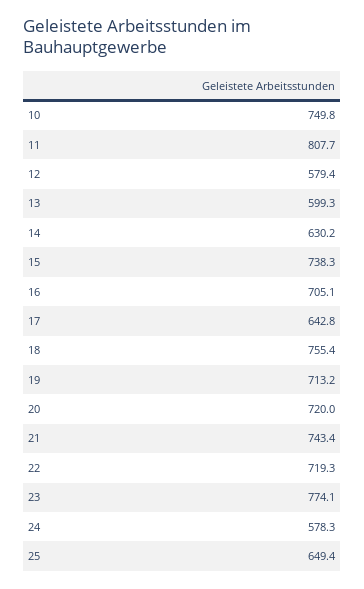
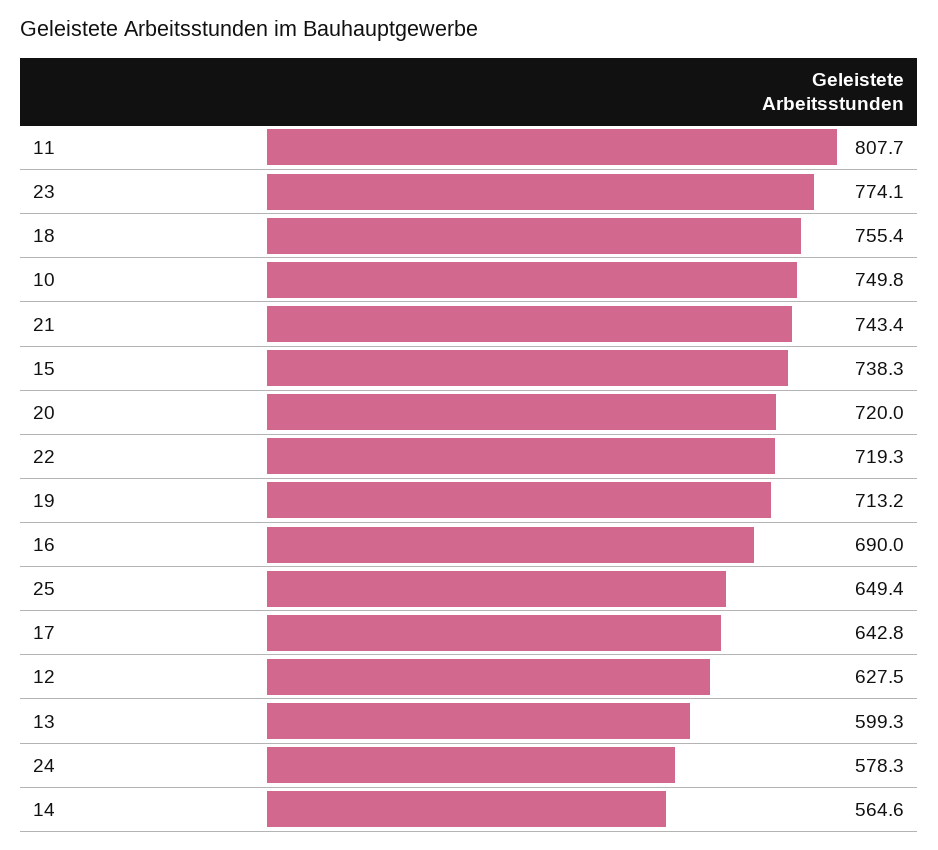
12: 579.4 -> 627.5
14: 630.2 -> 564.6
16: 705.1 -> 690

